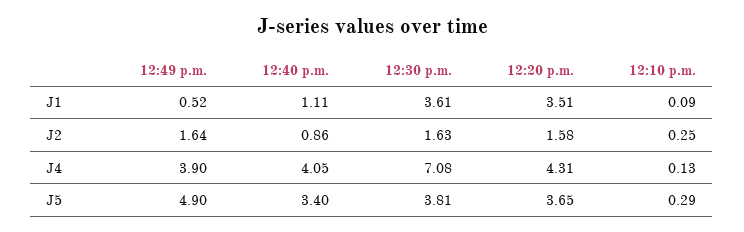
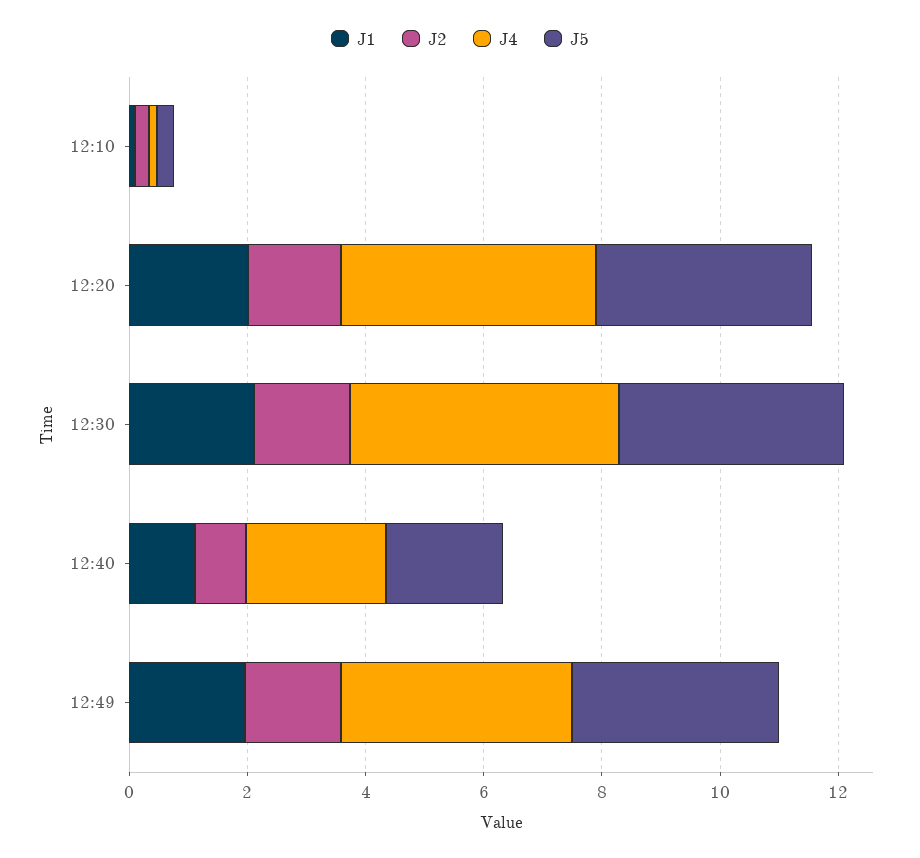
J1, 12:49 p.m.: 0.52 -> 2
J1, 12:30 p.m.: 3.61 -> 2
J1, 12:20 p.m.: 3.51 -> 2
J4, 12:40 p.m.: 4.05 -> 2.5
J4, 12:30 p.m.: 7.08 -> 4.5
J5, 12:49 p.m.: 4.9 -> 3.5
J5, 12:40 p.m.: 3.4 -> 2

